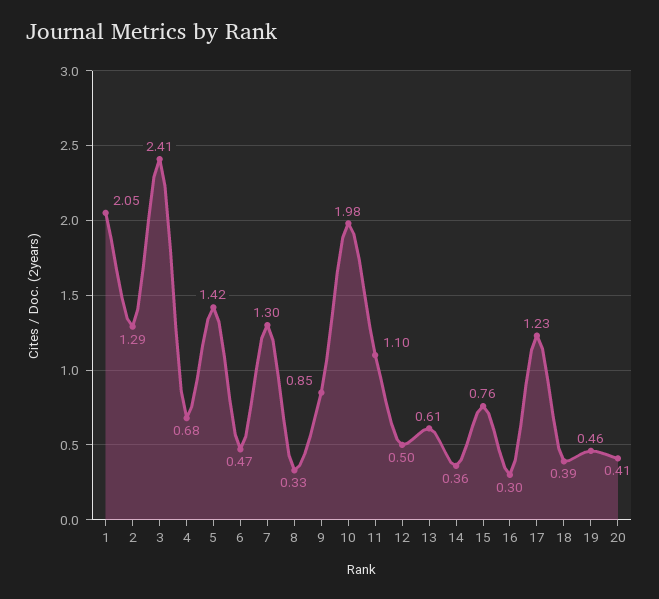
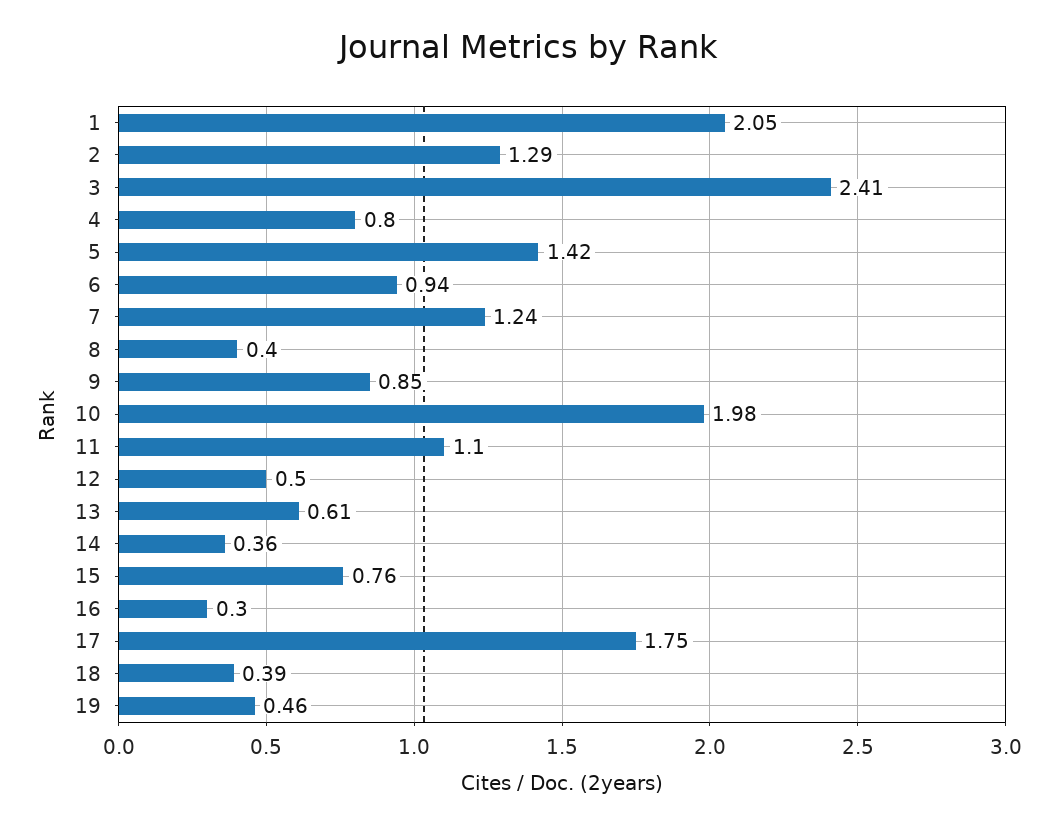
4: 0.68 -> 0.8
6: 0.47 -> 0.94
7: 1.3 -> 1.24
8: 0.33 -> 0.4
17: 1.23 -> 1.75
20: 0.41 -> none

